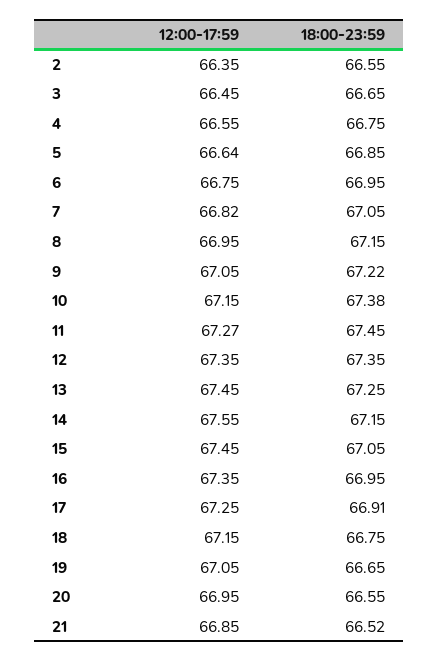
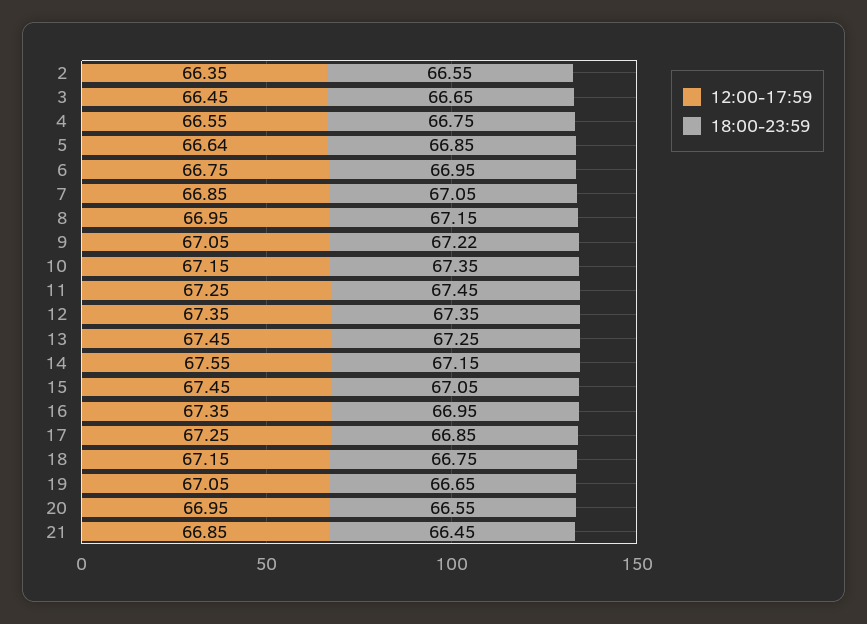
12:00-17:59, 7: 66.82 -> 66.85
18:00-23:59, 10: 67.38 -> 67.35
12:00-17:59, 11: 67.27 -> 67.25
18:00-23:59, 17: 66.91 -> 66.85
18:00-23:59, 21: 66.52 -> 66.45

